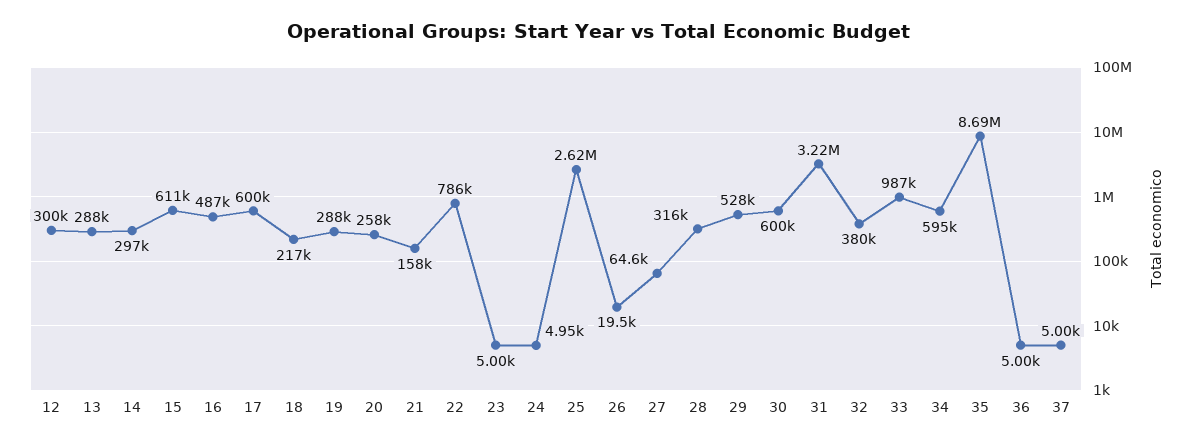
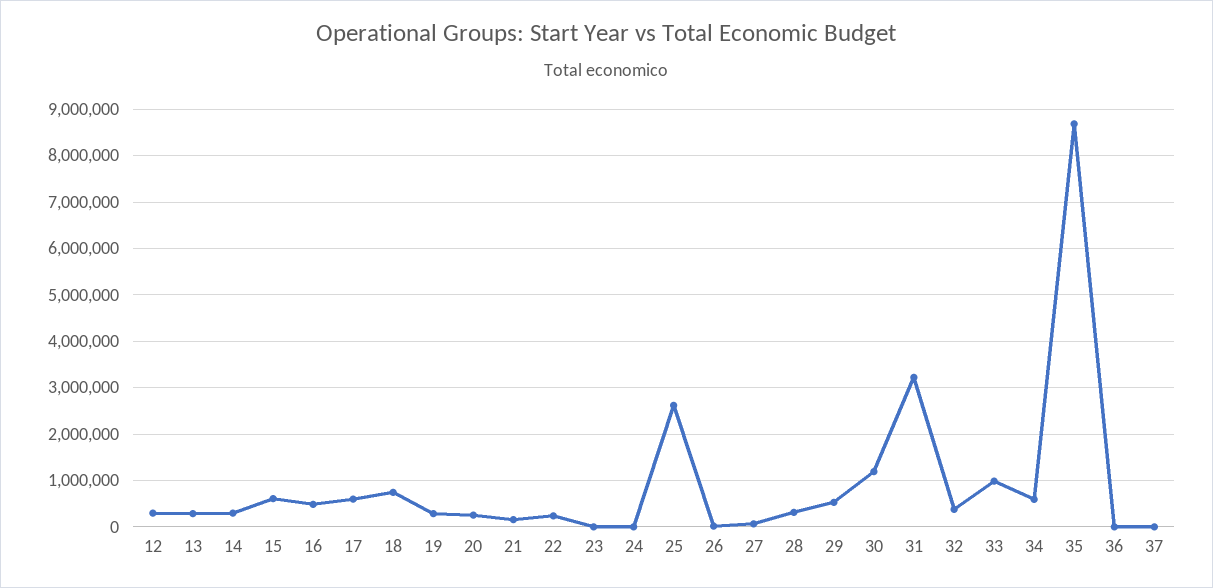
18: 217000 -> 800000
22: 786000 -> 200000
30: 600000 -> 1200000

